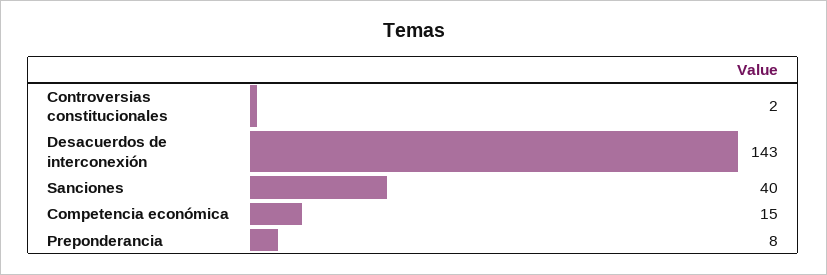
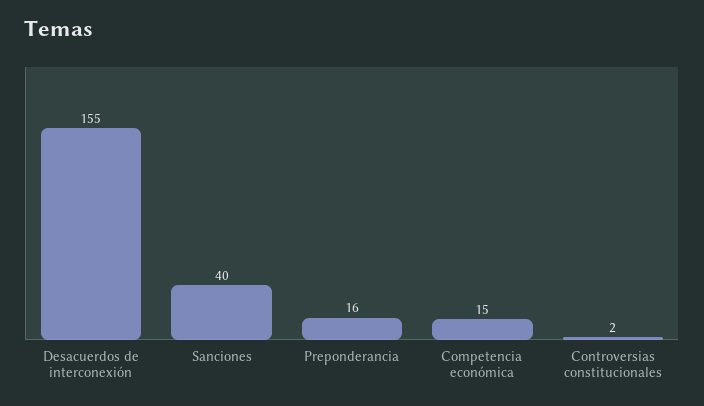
Desacuerdos de interconexión: 143 -> 155
Preponderancia: 8 -> 16

